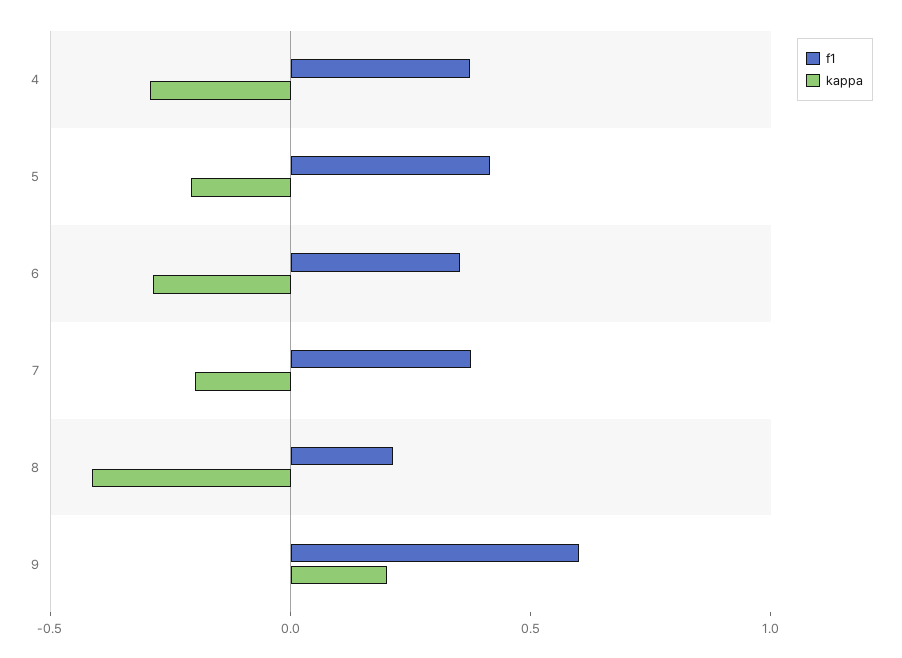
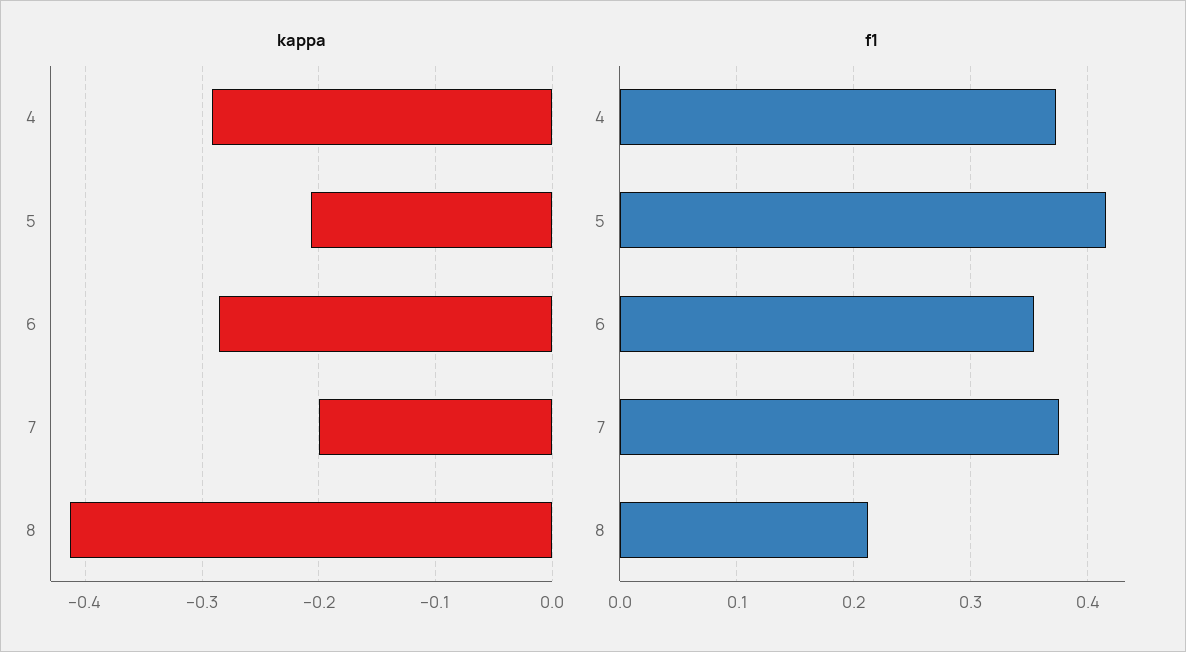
f1, 9: 0.6 -> none
kappa, 9: 0.2 -> none

